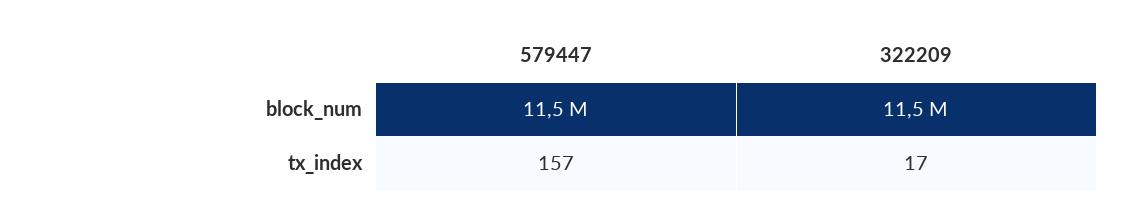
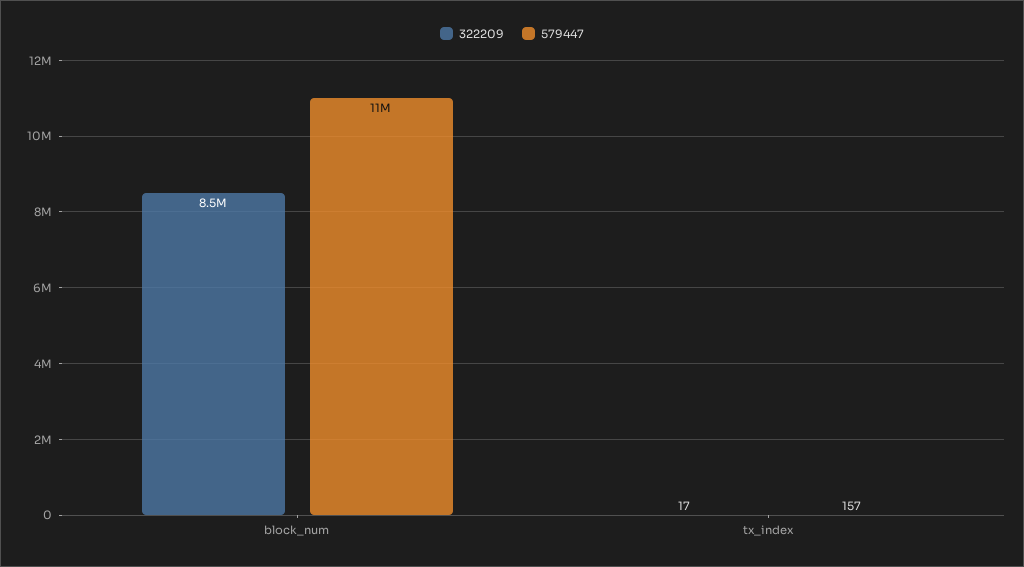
322209, block_num: 11500000 -> 8500000

